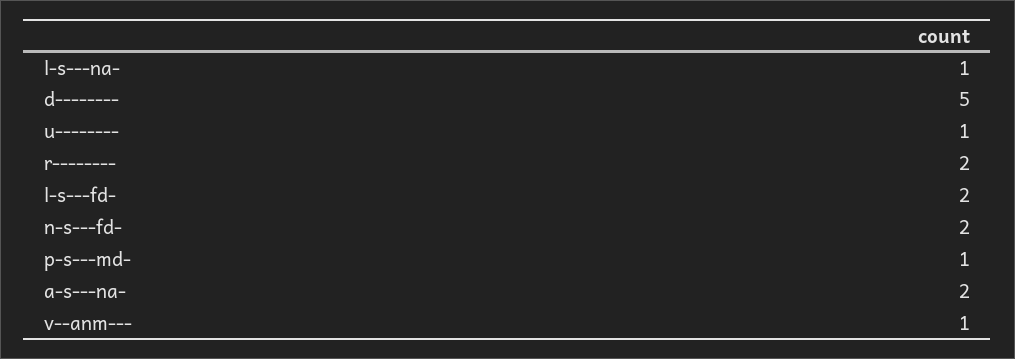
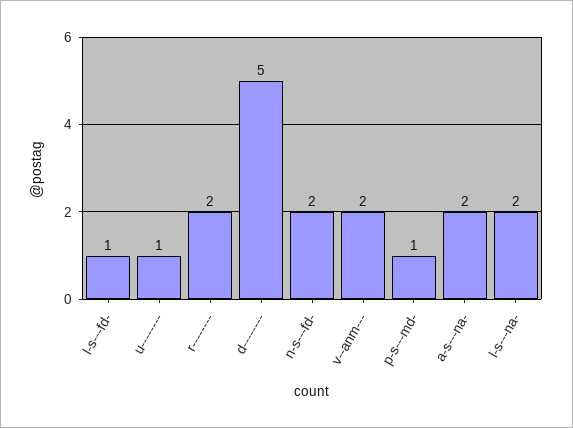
l-s---na-: 1 -> 2
l-s---fd-: 2 -> 1
v--anm---: 1 -> 2

